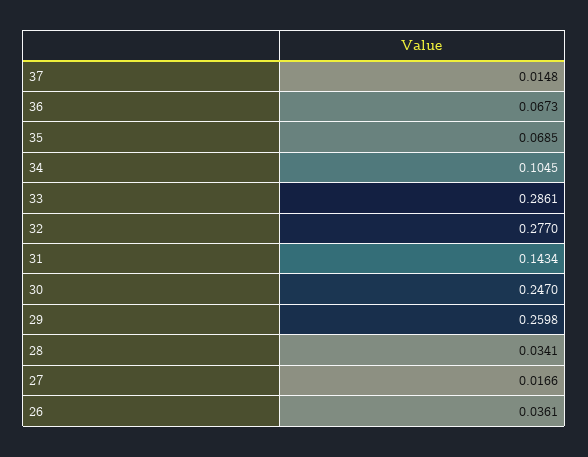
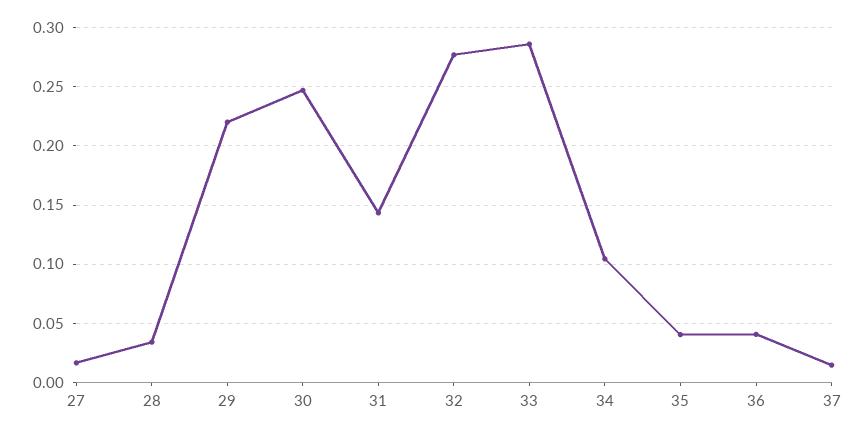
36: 0.0673 -> 0.04
35: 0.0685 -> 0.04
29: 0.2598 -> 0.22
26: 0.0361 -> none

